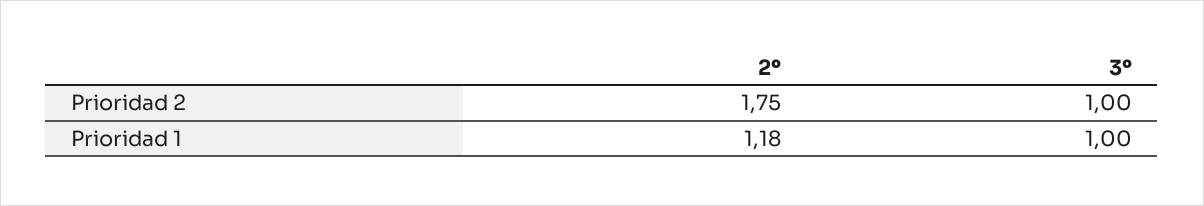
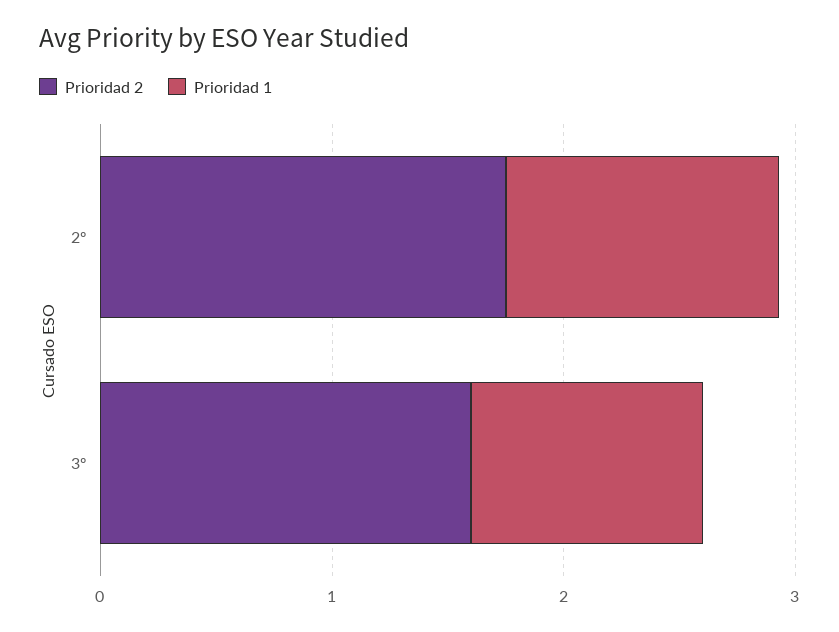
Prioridad 2, 3º: 1 -> 1.6

